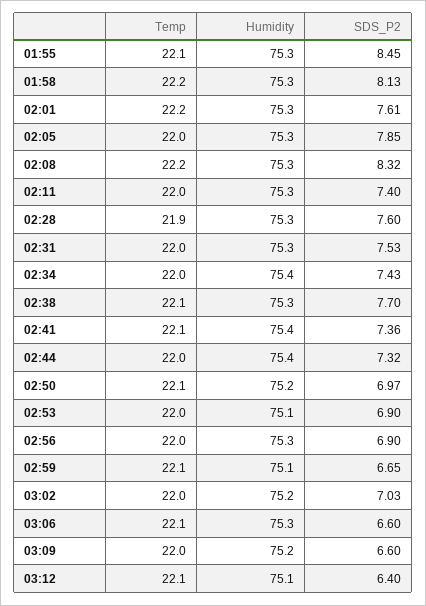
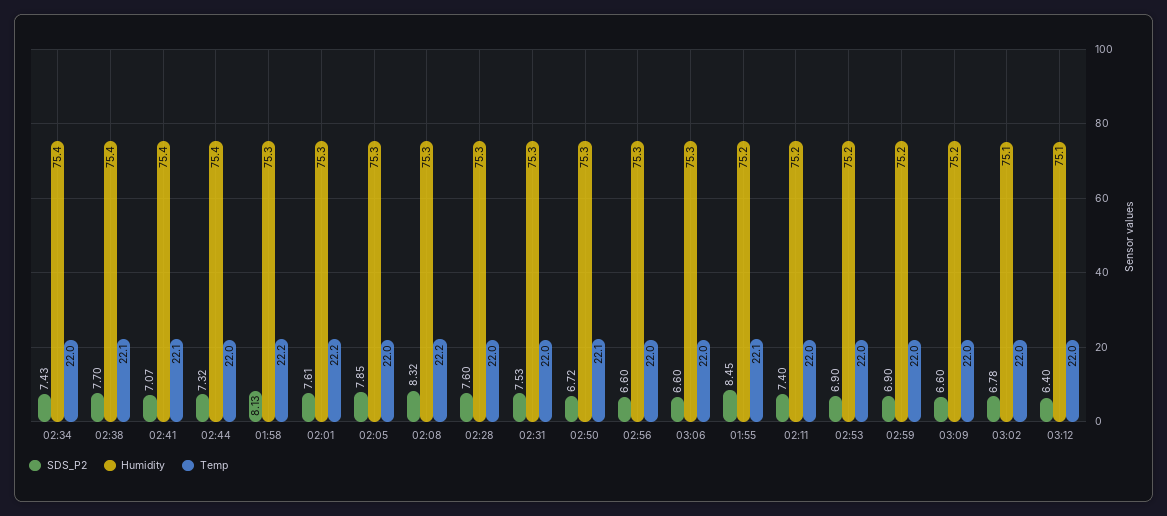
Humidity, 01:55: 75.3 -> 75.2
Humidity, 02:11: 75.3 -> 75.2
Temp, 02:28: 21.9 -> 22
Humidity, 02:38: 75.3 -> 75.4
SDS_P2, 02:41: 7.36 -> 7.07
Humidity, 02:50: 75.2 -> 75.3
SDS_P2, 02:50: 6.97 -> 6.72
Humidity, 02:53: 75.1 -> 75.2
SDS_P2, 02:56: 6.9 -> 6.6
Temp, 02:59: 22.1 -> 22
Humidity, 02:59: 75.1 -> 75.2
SDS_P2, 02:59: 6.65 -> 6.9
Humidity, 03:02: 75.2 -> 75.1
SDS_P2, 03:02: 7.03 -> 6.78
Temp, 03:06: 22.1 -> 22
Temp, 03:12: 22.1 -> 22

